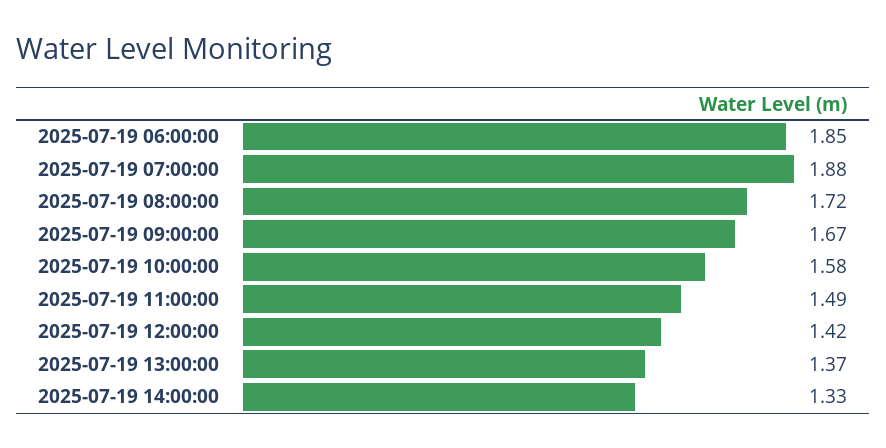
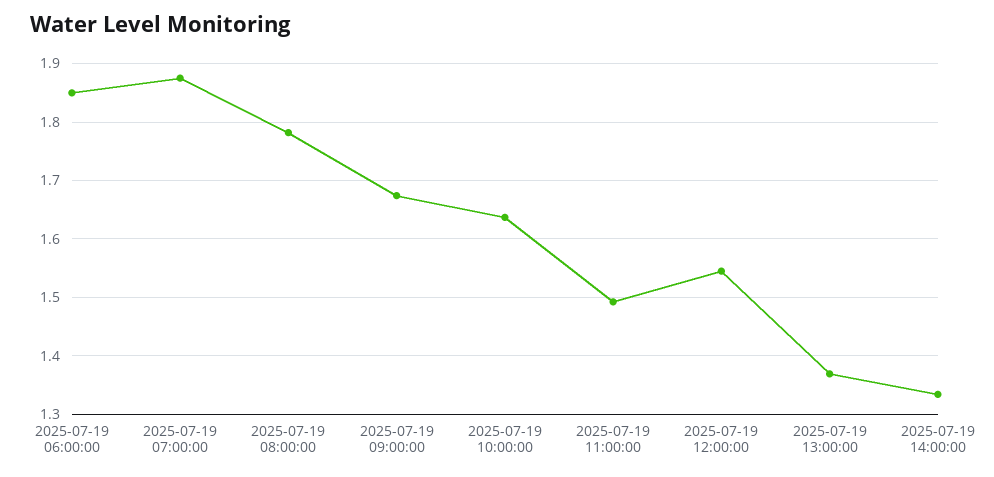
2025-07-19 08:00:00: 1.72 -> 1.78
2025-07-19 10:00:00: 1.58 -> 1.64
2025-07-19 12:00:00: 1.42 -> 1.54

